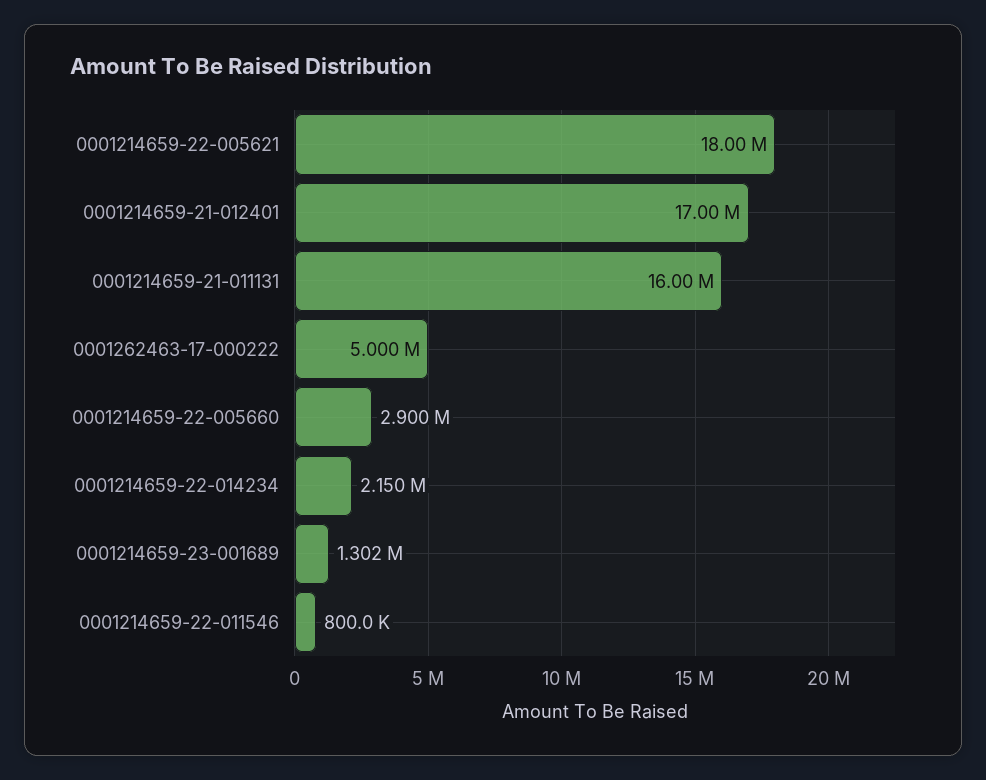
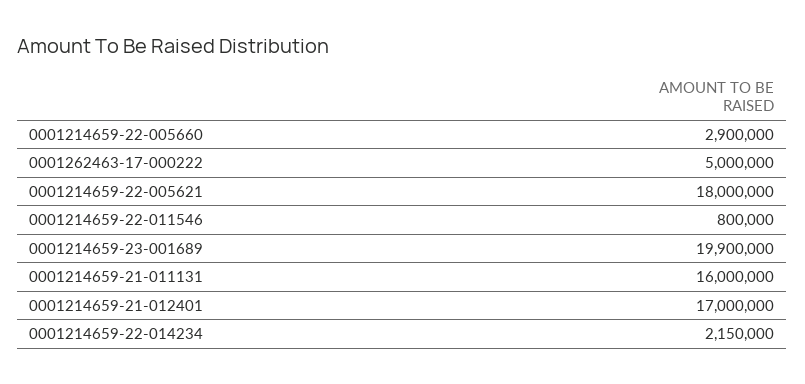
0001214659-23-001689: 1302000 -> 19900000

